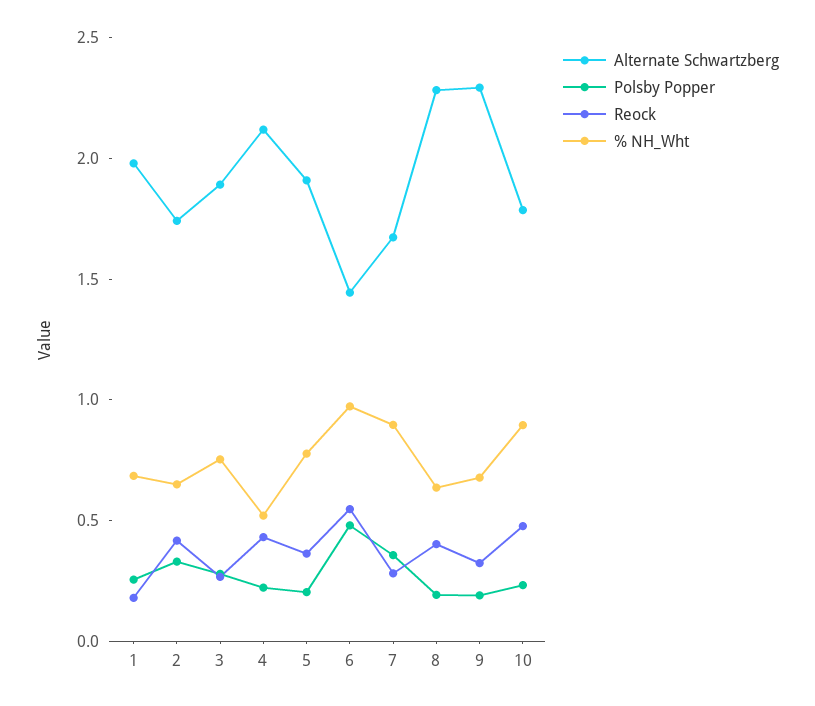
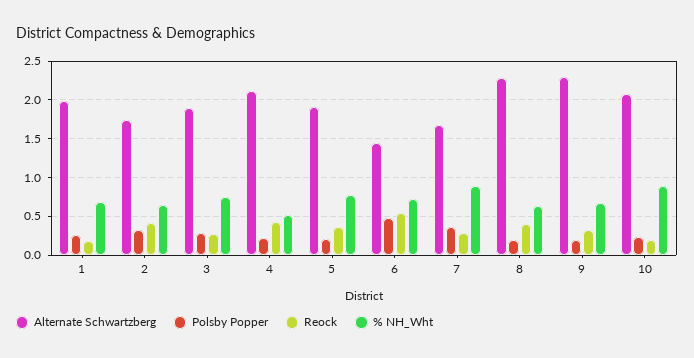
% NH_Wht, 6: 1 -> 0.7
Alternate Schwartzberg, 10: 1.8 -> 2.1
Reock, 10: 0.5 -> 0.2

